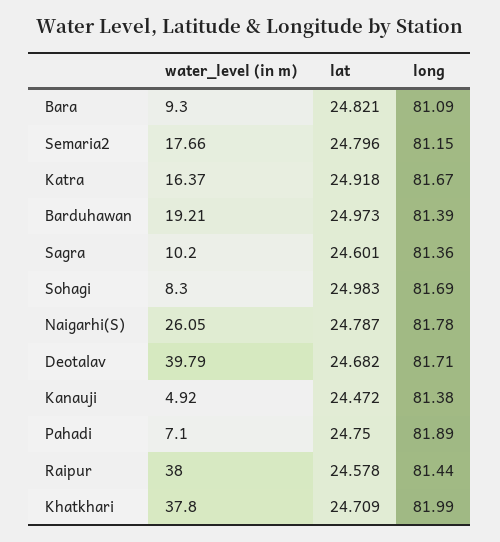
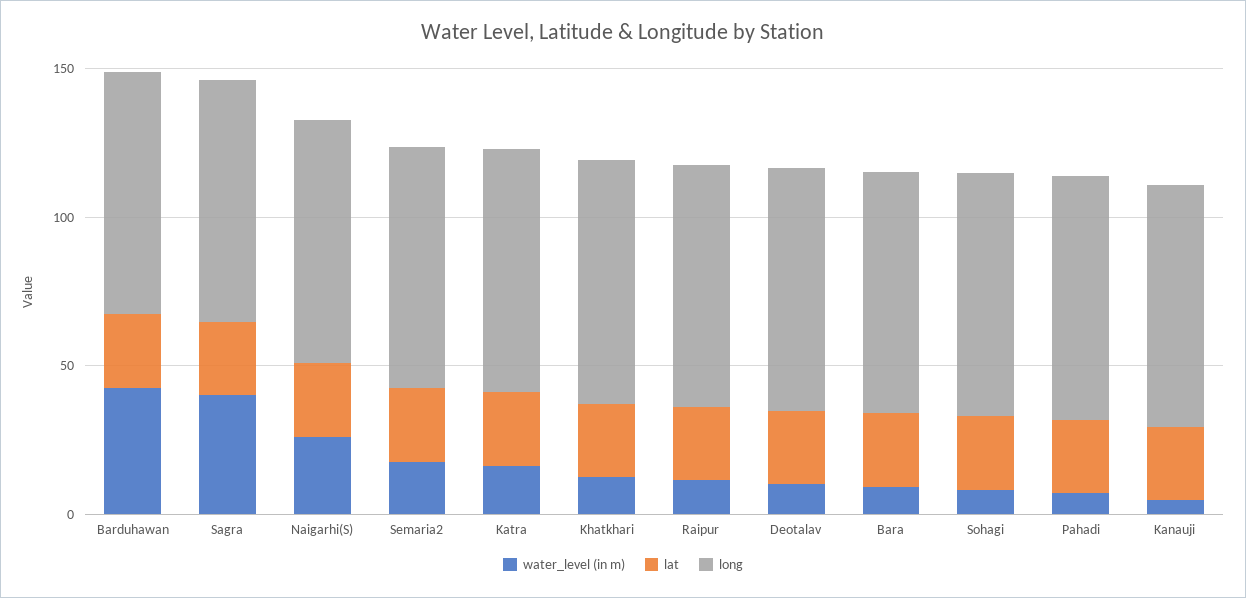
water_level (in m), Barduhawan: 19.21 -> 40
water_level (in m), Sagra: 10.2 -> 40
water_level (in m), Deotalav: 39.79 -> 10
water_level (in m), Raipur: 38 -> 10
water_level (in m), Khatkhari: 37.8 -> 10

